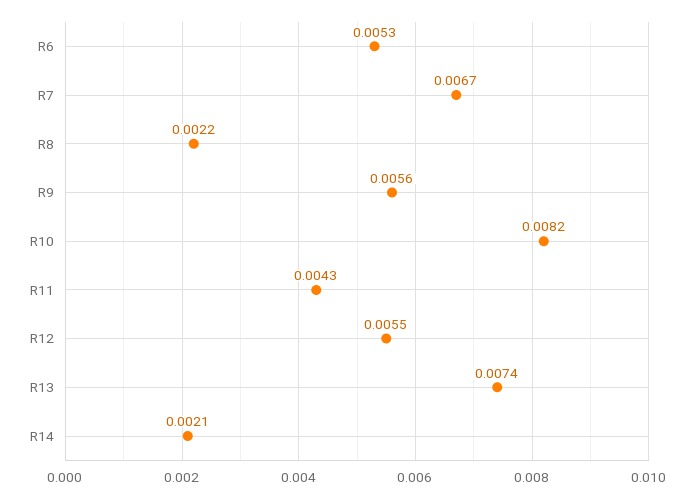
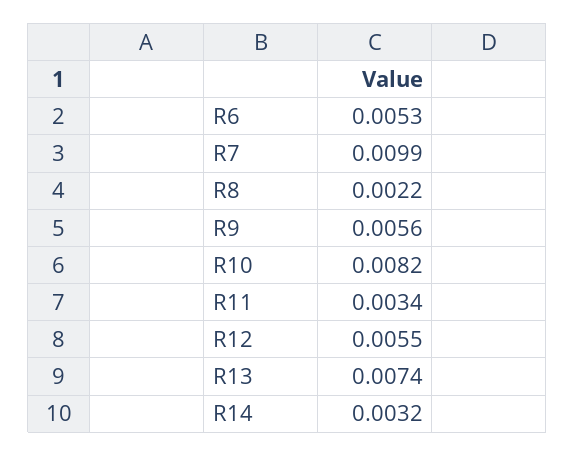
R7: 0.0067 -> 0.0099
R11: 0.0043 -> 0.0034
R14: 0.0021 -> 0.0032

